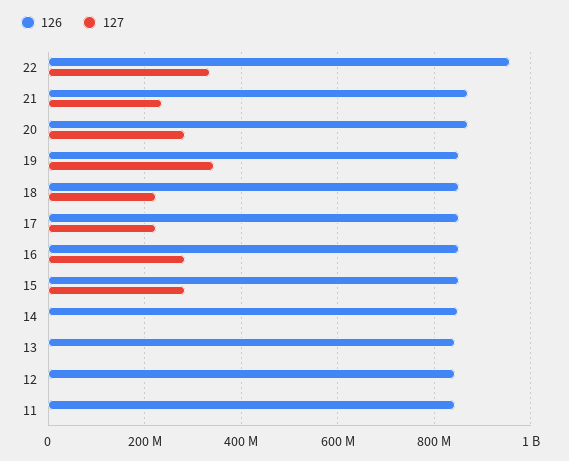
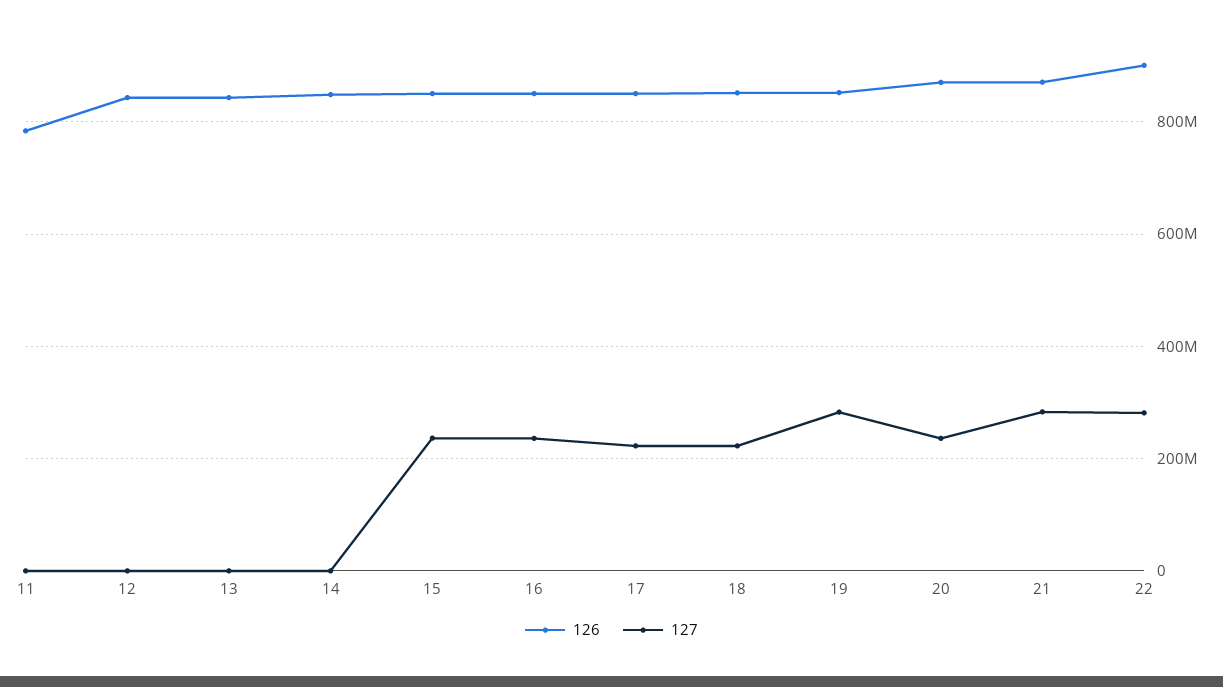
126, 22: 960000000 -> 900000000
127, 22: 340000000 -> 280000000
127, 21: 240000000 -> 280000000
127, 20: 280000000 -> 240000000
127, 19: 340000000 -> 280000000
127, 16: 280000000 -> 240000000
127, 15: 280000000 -> 240000000
126, 11: 840000000 -> 780000000

